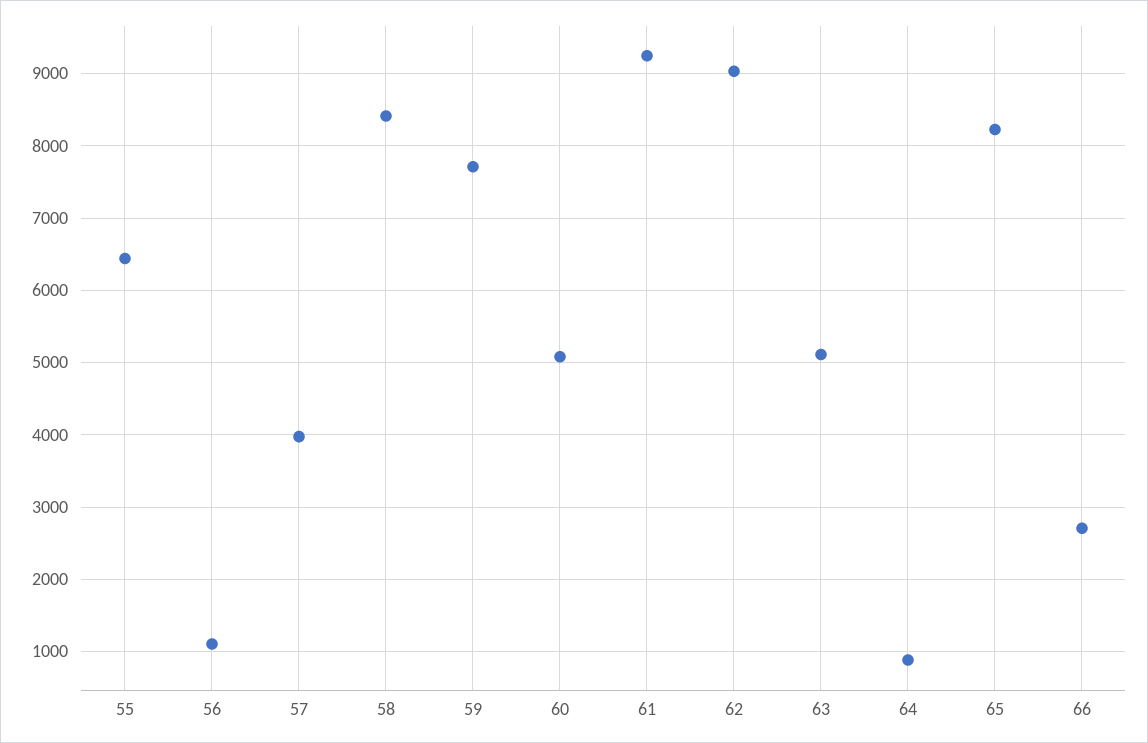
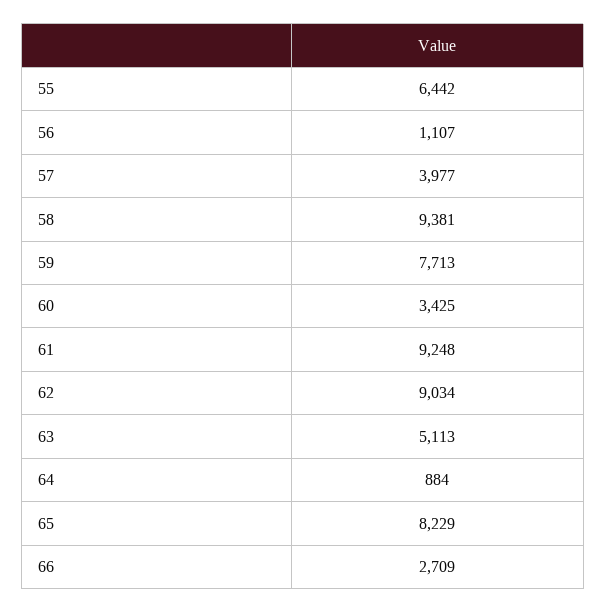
58: 8400 -> 9381
60: 5100 -> 3425

